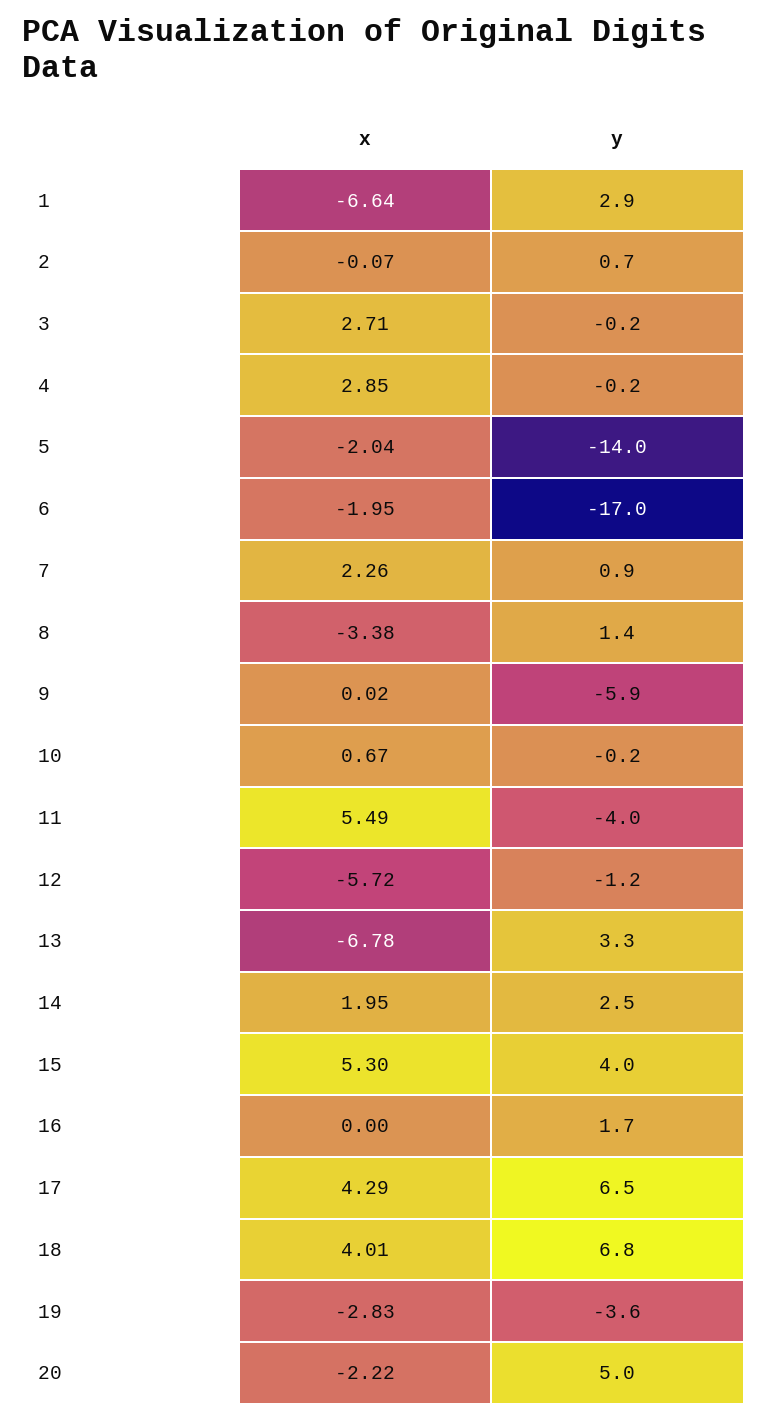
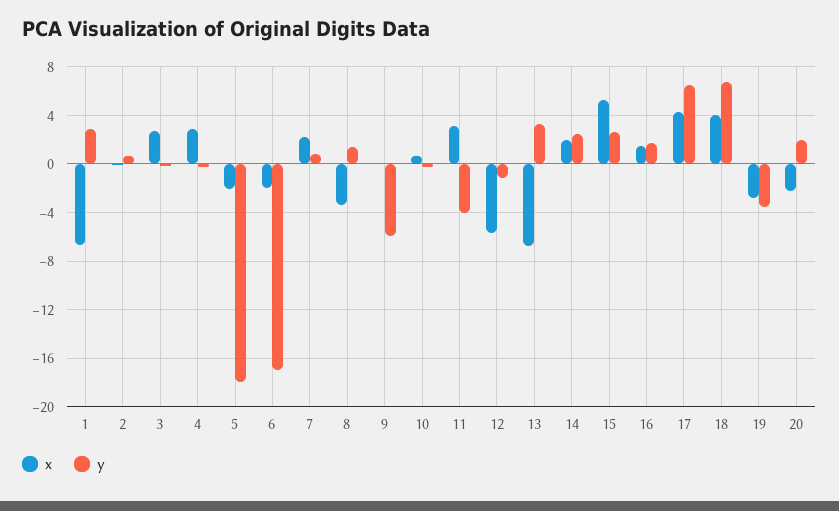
y, 5: -14 -> -18
x, 11: 5.49 -> 3
y, 15: 4 -> 2.5
x, 16: 0 -> 1.5
y, 20: 5 -> 2

